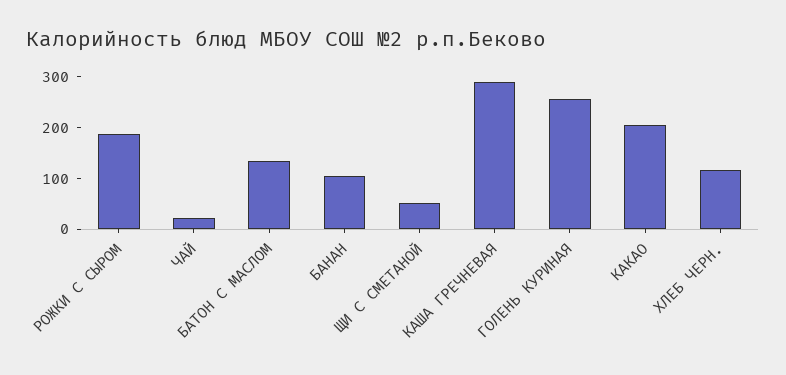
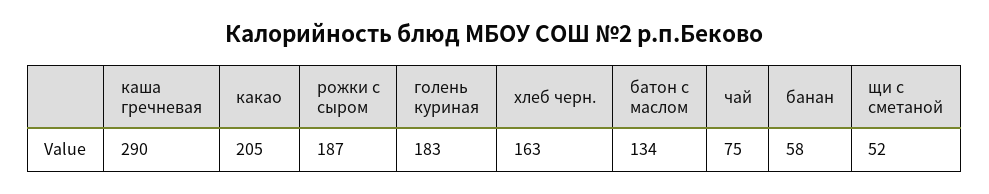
ЧАЙ: 20 -> 75
БАНАН: 100 -> 58
ГОЛЕНЬ КУРИНАЯ: 260 -> 183
ХЛЕБ ЧЕРН.: 120 -> 163

